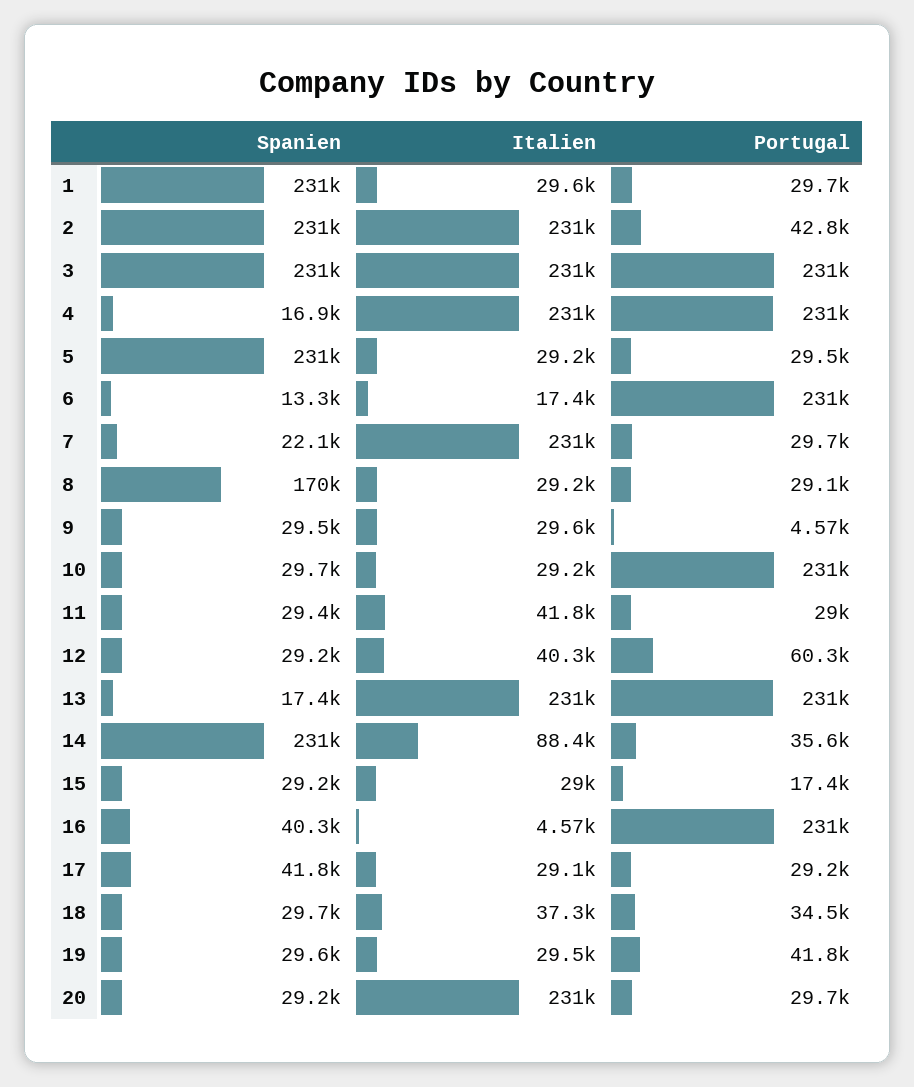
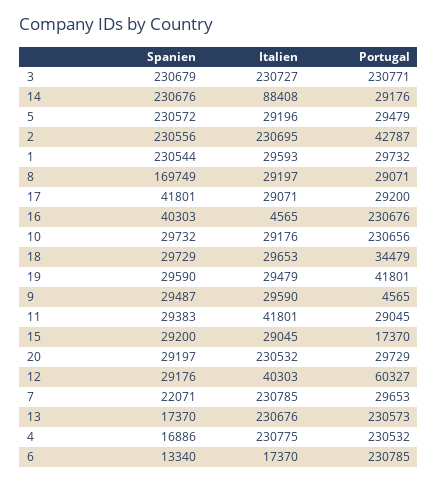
Portugal, 14: 35600 -> 29176
Italien, 18: 37300 -> 29653

